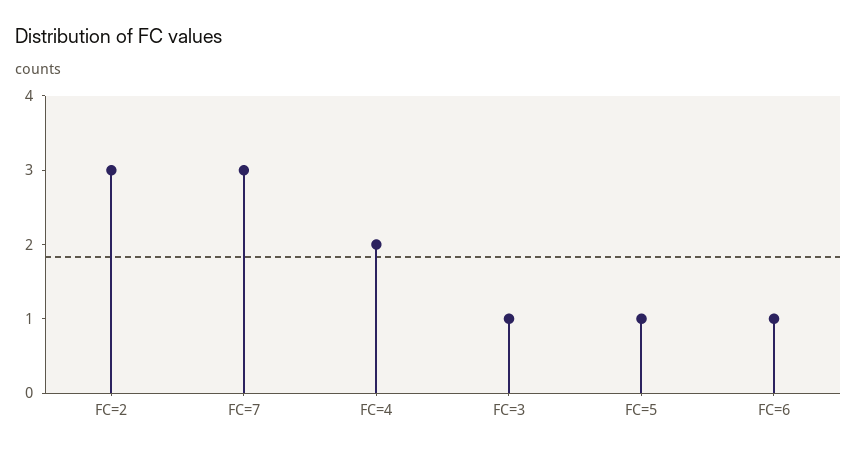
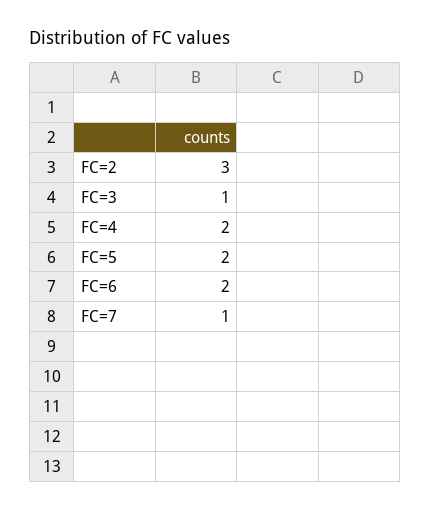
FC=7: 3 -> 1
FC=5: 1 -> 2
FC=6: 1 -> 2

